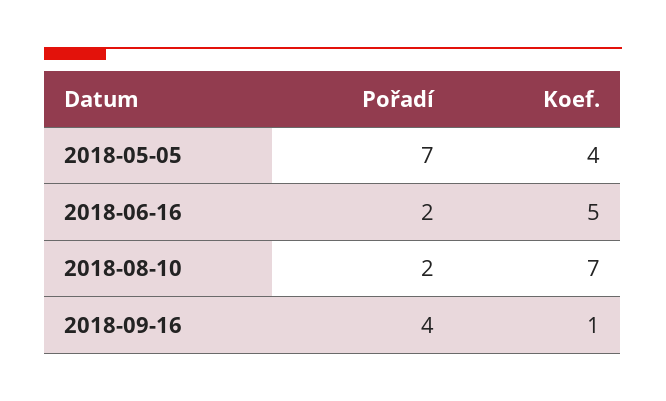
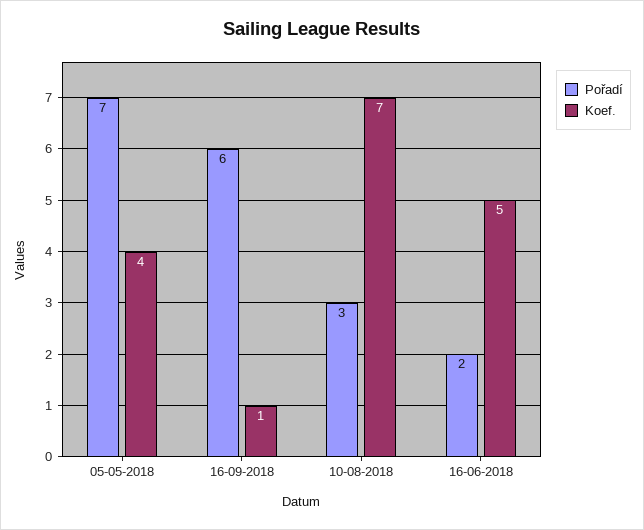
Pořadí, 2018-08-10: 2 -> 3
Pořadí, 2018-09-16: 4 -> 6

